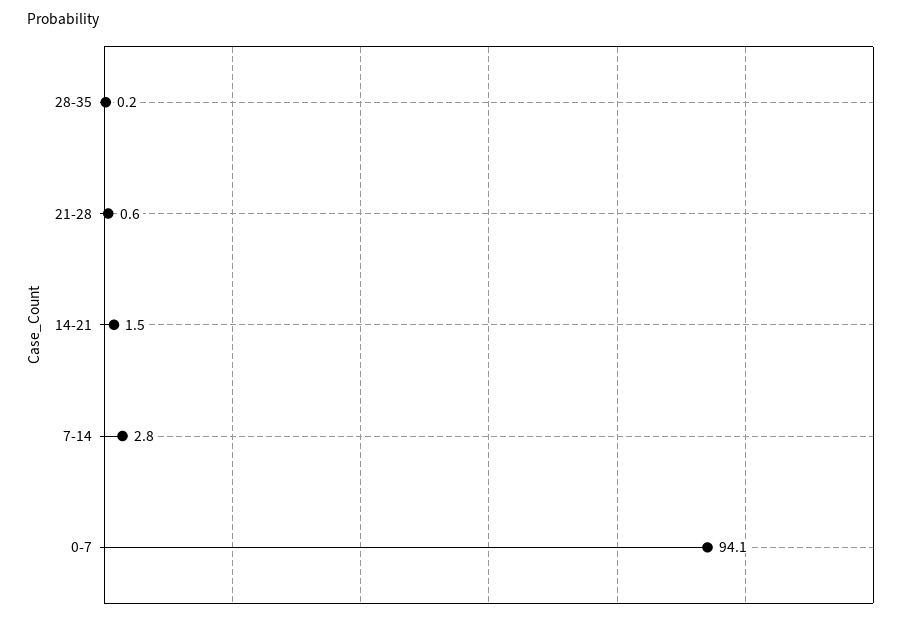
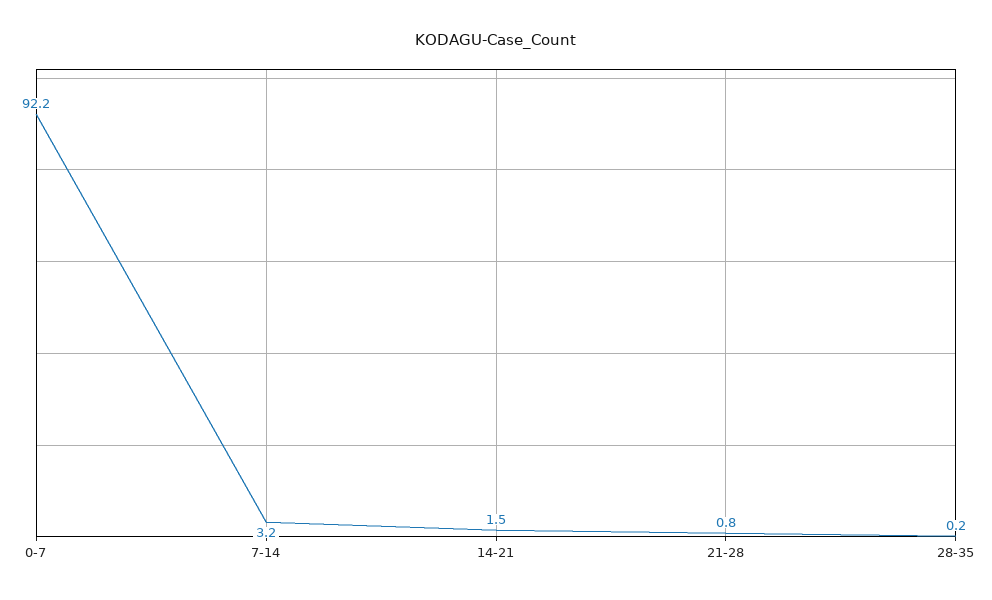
21-28: 0.6 -> 0.8
7-14: 2.8 -> 3.2
0-7: 94.1 -> 92.2

